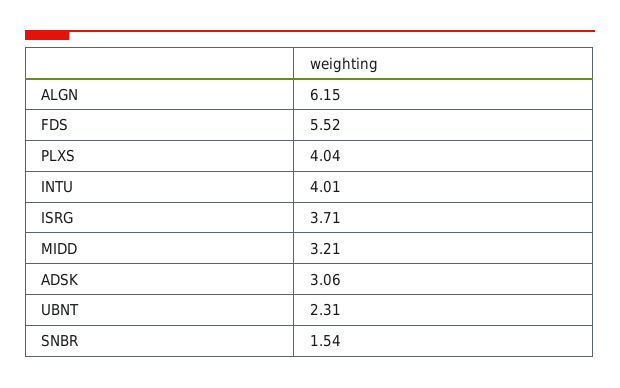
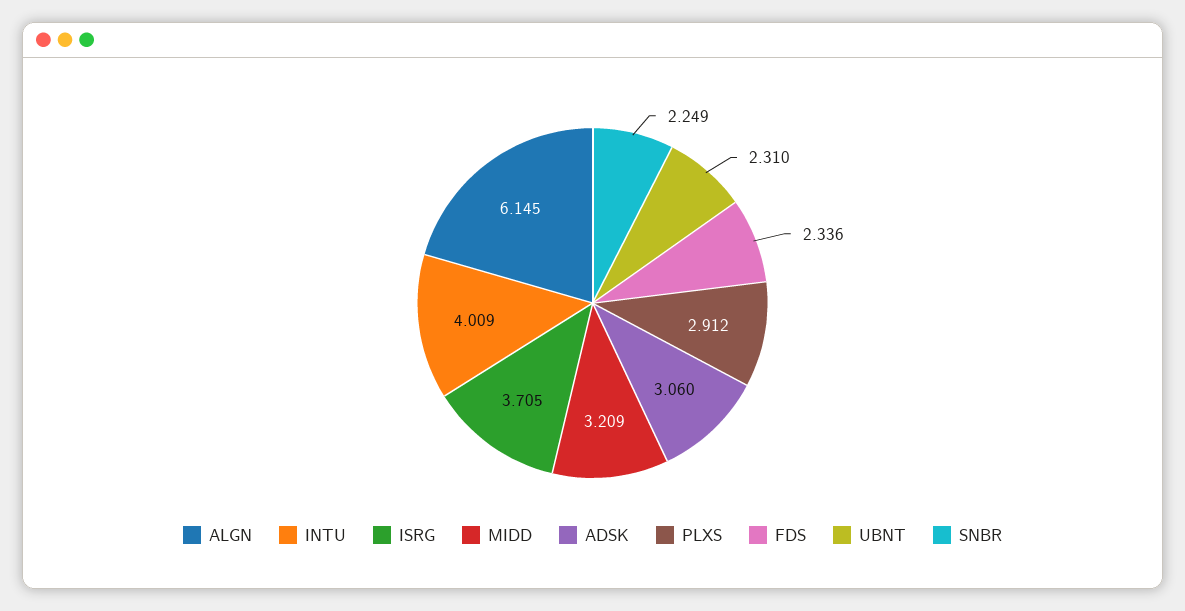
FDS: 5.52 -> 2.336
PLXS: 4.04 -> 2.912
SNBR: 1.54 -> 2.249

